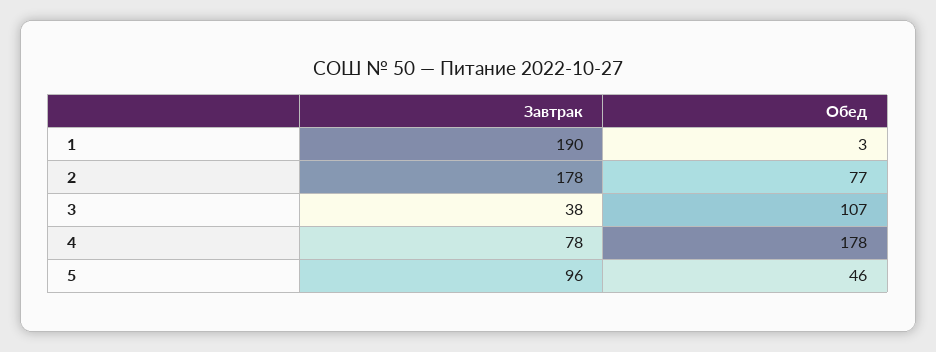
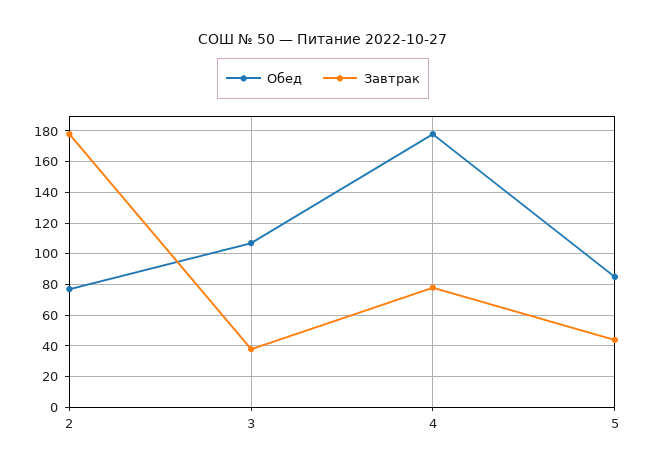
Завтрак, 1: 190 -> none
Обед, 1: 3 -> none
Завтрак, 5: 96 -> 45
Обед, 5: 46 -> 85

